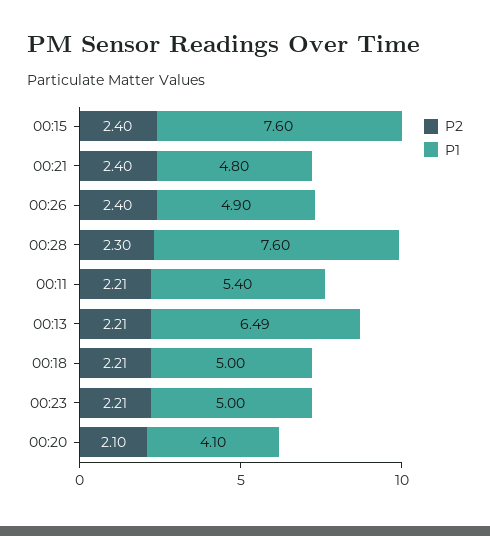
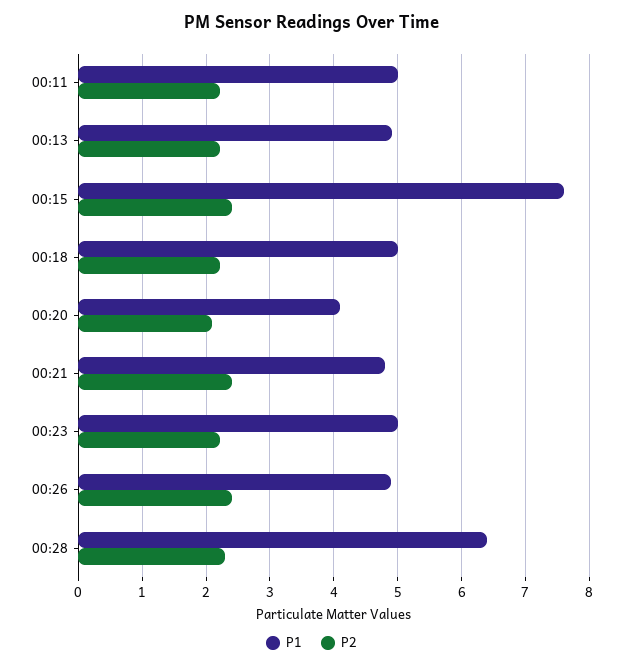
P1, 00:28: 7.6 -> 6.4
P1, 00:11: 5.4 -> 5
P1, 00:13: 6.49 -> 4.9

